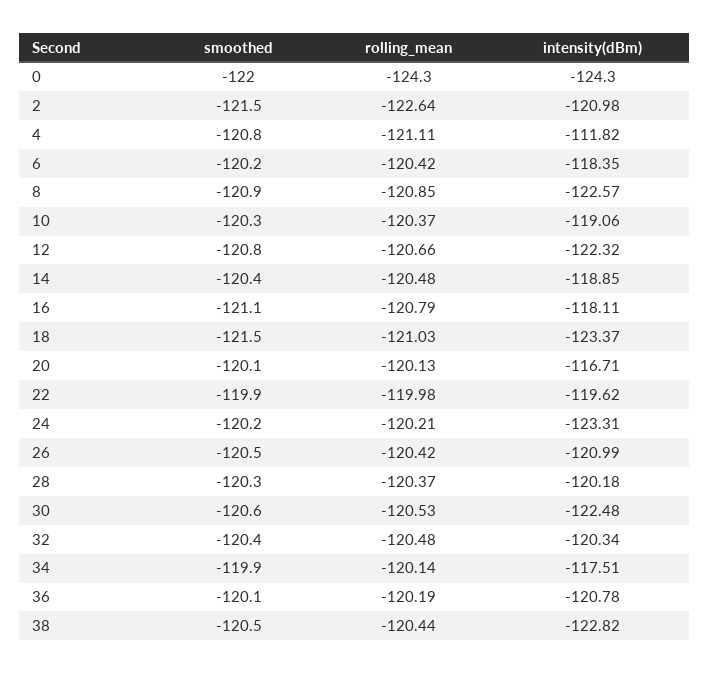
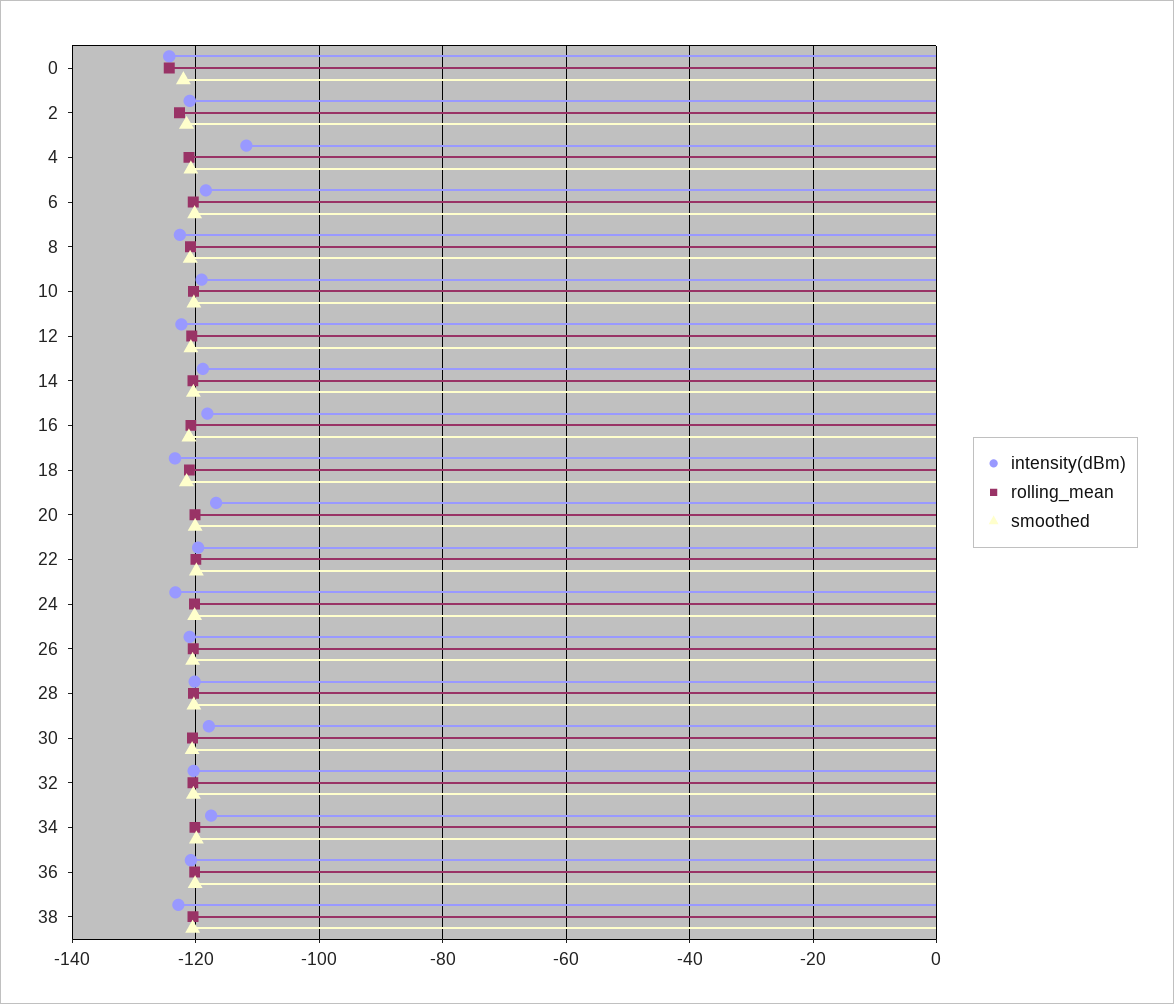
intensity(dBm), 30: -122.48 -> -118

